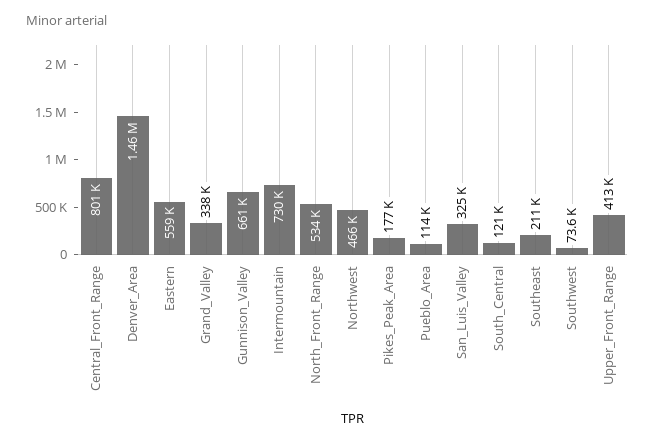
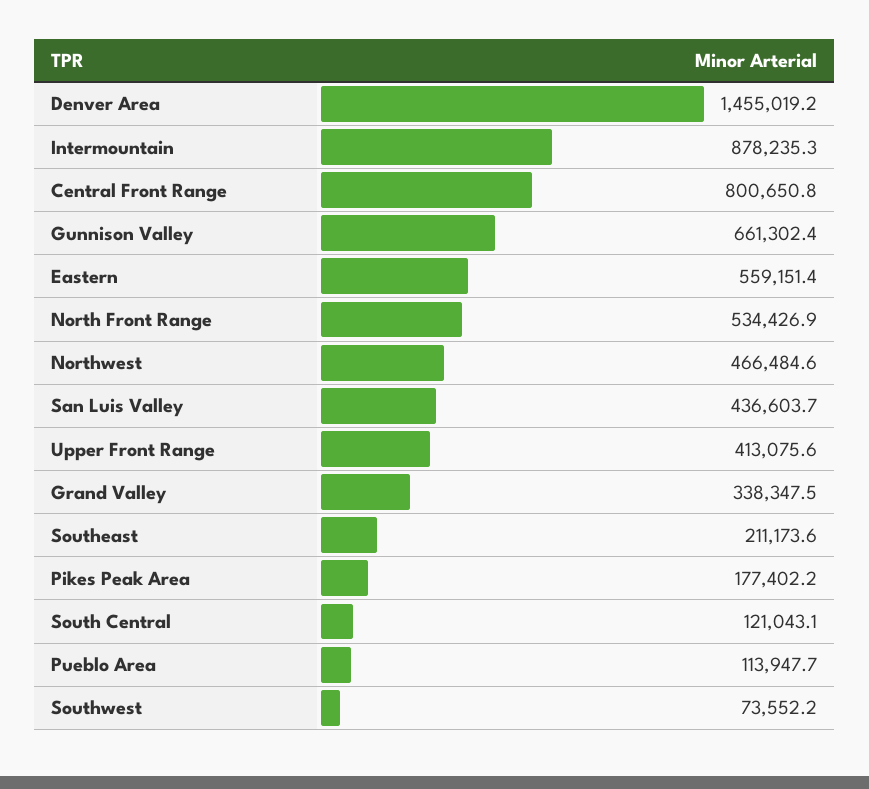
Intermountain: 730000 -> 878235.3
San_Luis_Valley: 325000 -> 436603.7

